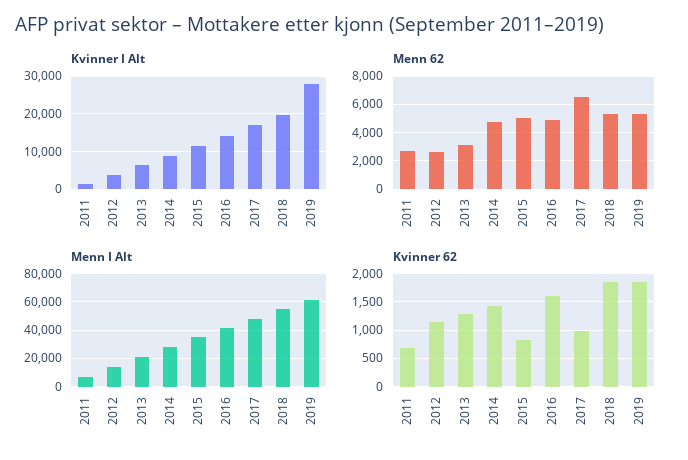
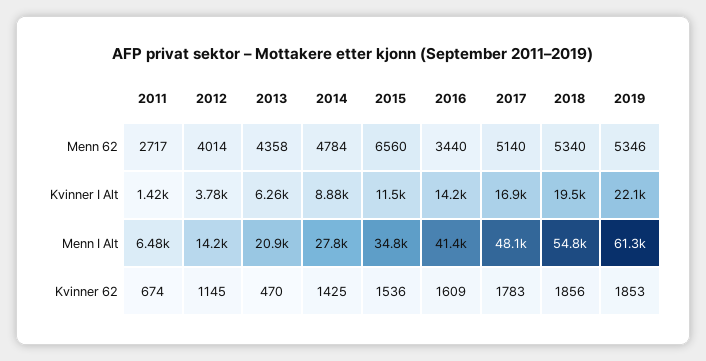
Kvinner I Alt, 2019: 28000 -> 22100
Menn 62, 2012: 2500 -> 4014
Menn 62, 2013: 3000 -> 4358
Menn 62, 2015: 5000 -> 6560
Menn 62, 2016: 5000 -> 3440
Menn 62, 2017: 6500 -> 5140
Kvinner 62, 2013: 1250 -> 470
Kvinner 62, 2015: 750 -> 1536
Kvinner 62, 2017: 1000 -> 1783

